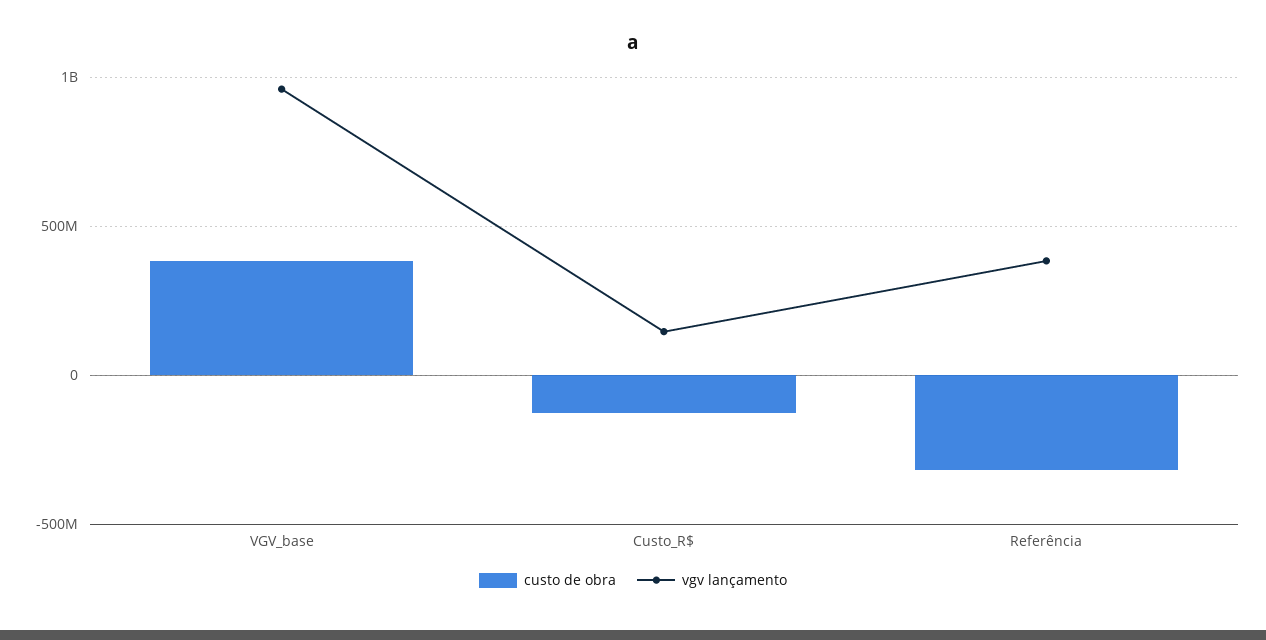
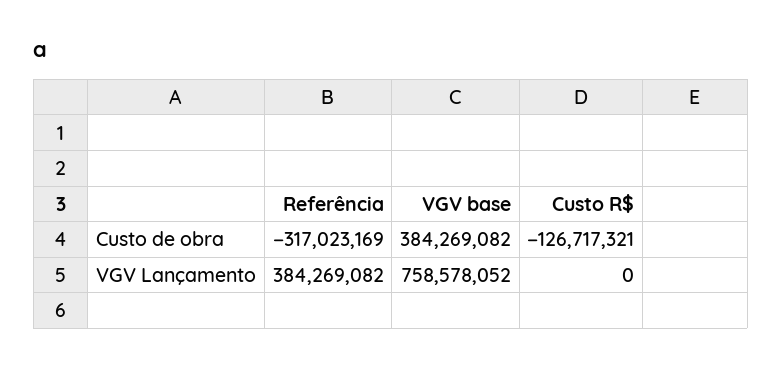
vgv lançamento, VGV_base: 950000000 -> 758578052
vgv lançamento, Custo_R$: 150000000 -> 0

